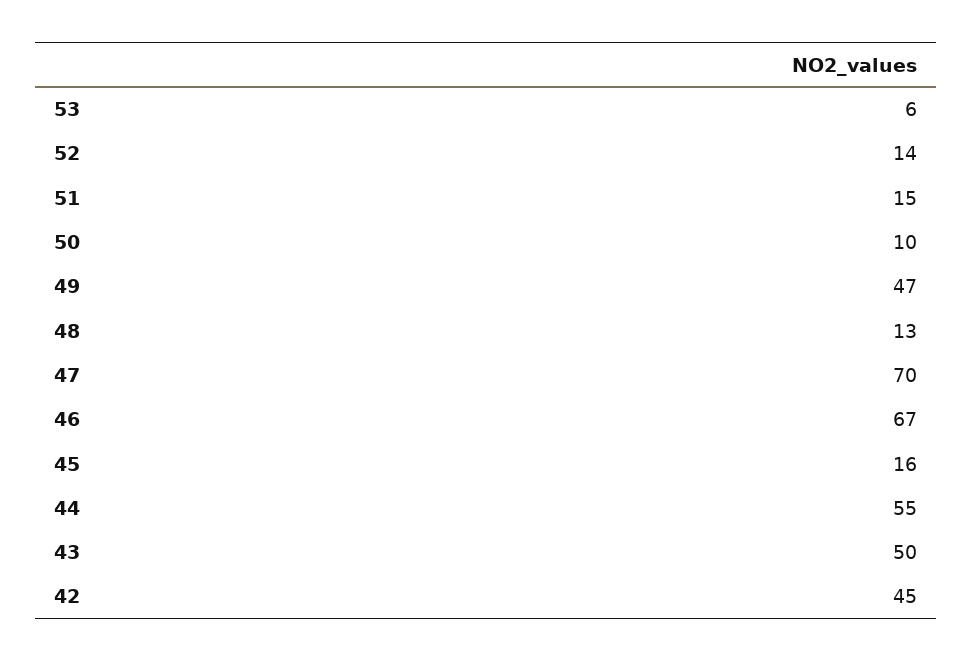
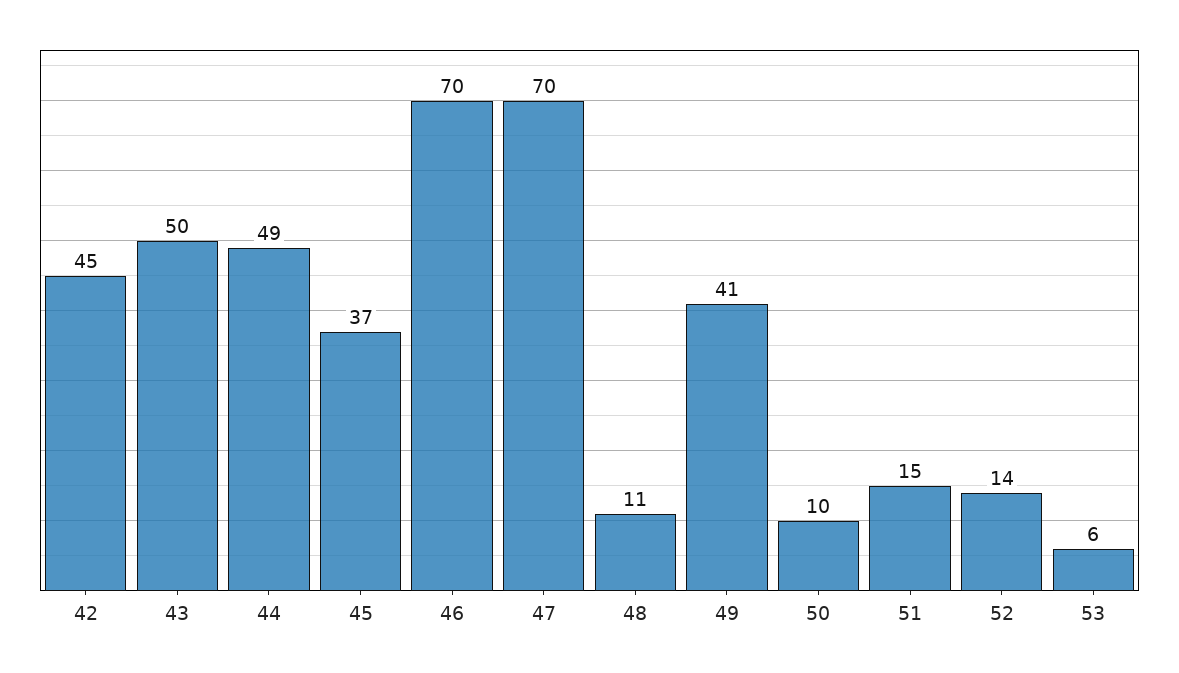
49: 47 -> 41
48: 13 -> 11
46: 67 -> 70
45: 16 -> 37
44: 55 -> 49

